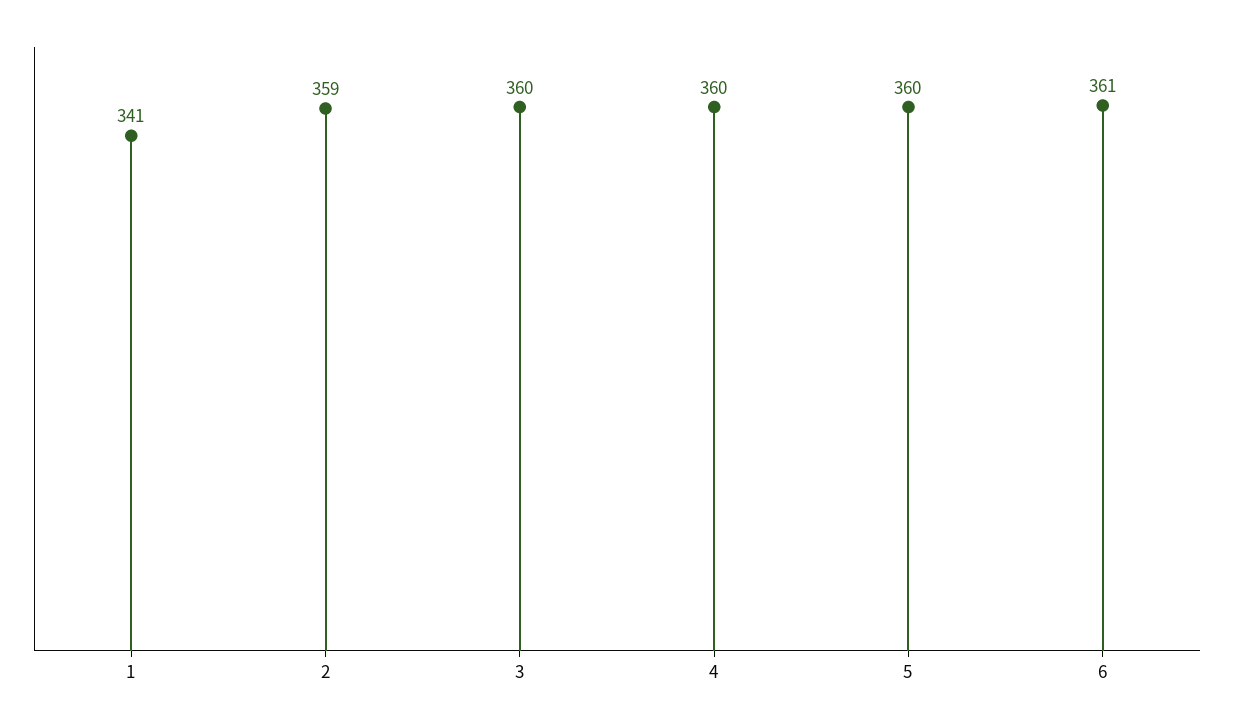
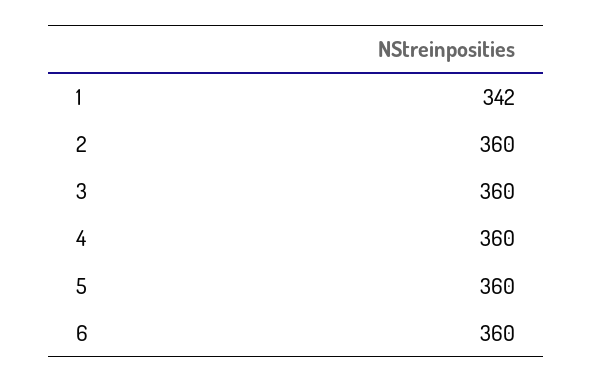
1: 341 -> 342
2: 359 -> 360
6: 361 -> 360

